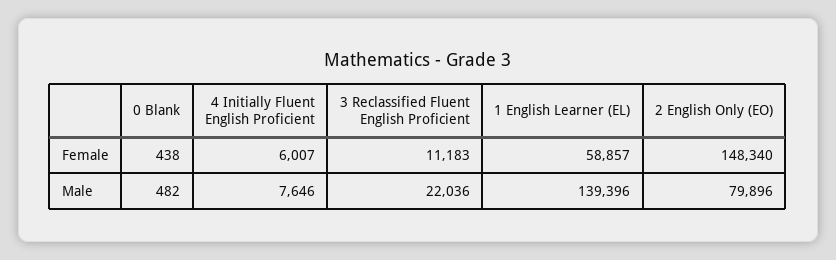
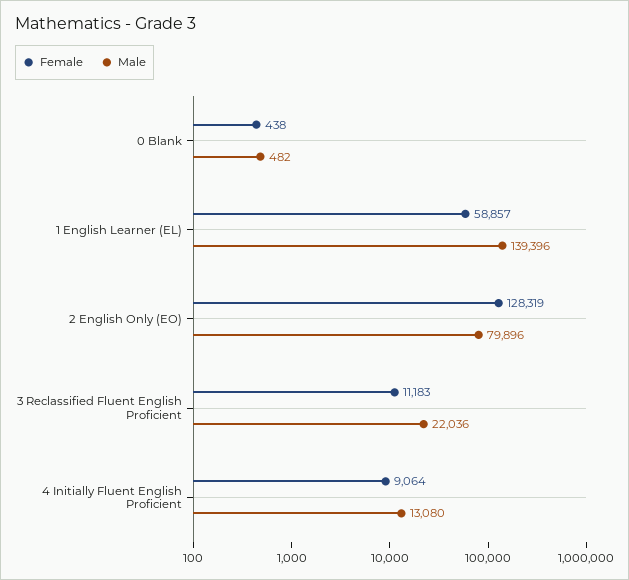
Female, 4 Initially Fluent English Proficient: 6007 -> 9064
Female, 2 English Only (EO): 148340 -> 128319
Male, 4 Initially Fluent English Proficient: 7646 -> 13080

